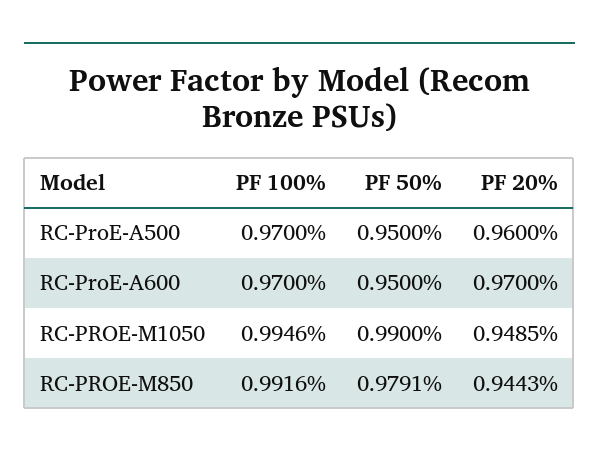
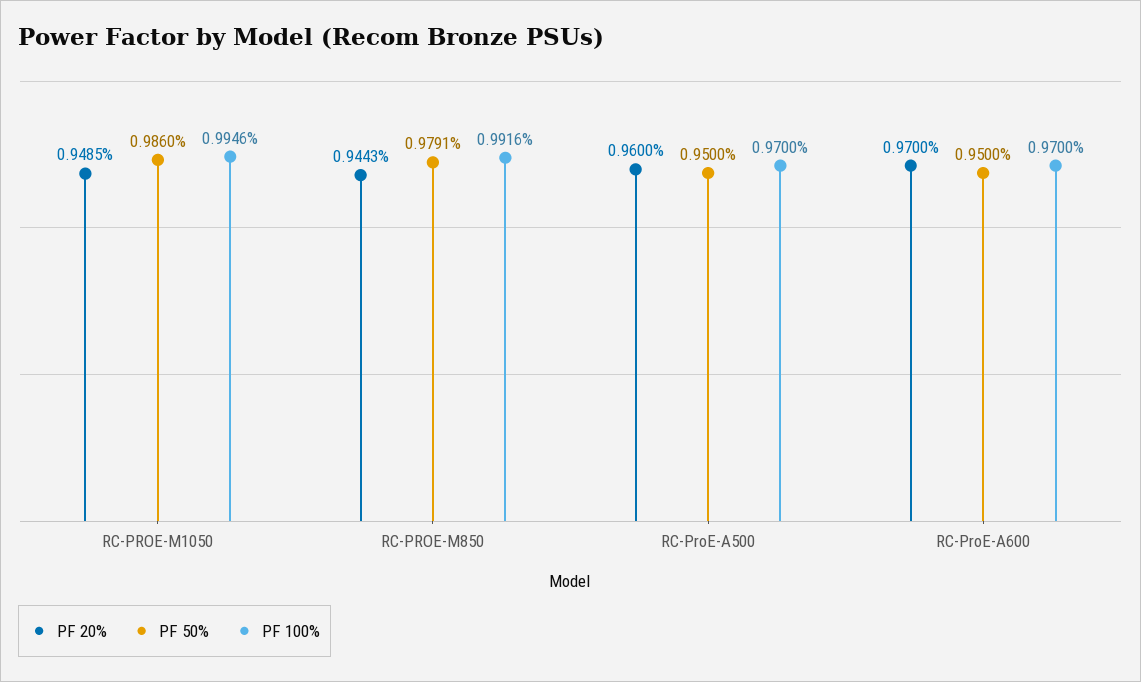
PF 50%, RC-PROE-M1050: 0.99 -> 0.986

